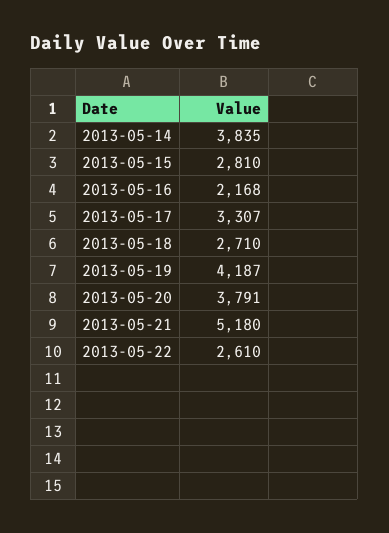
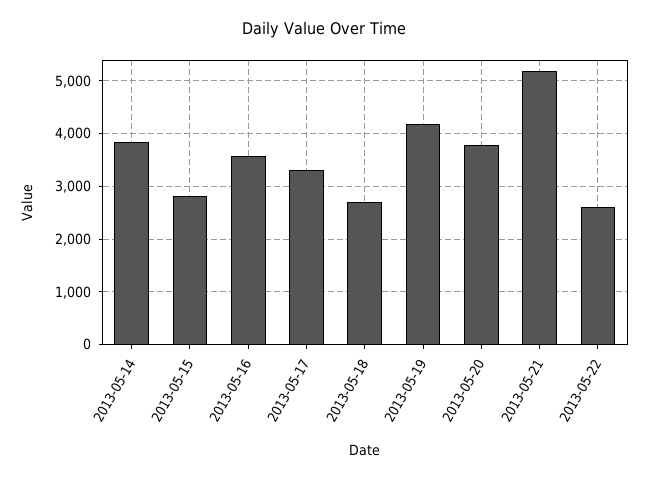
2013-05-16: 2168 -> 3600

